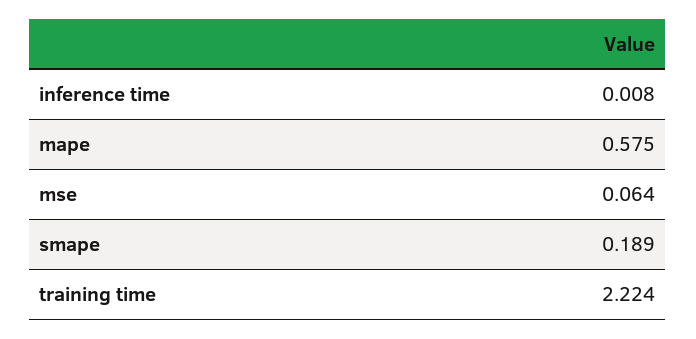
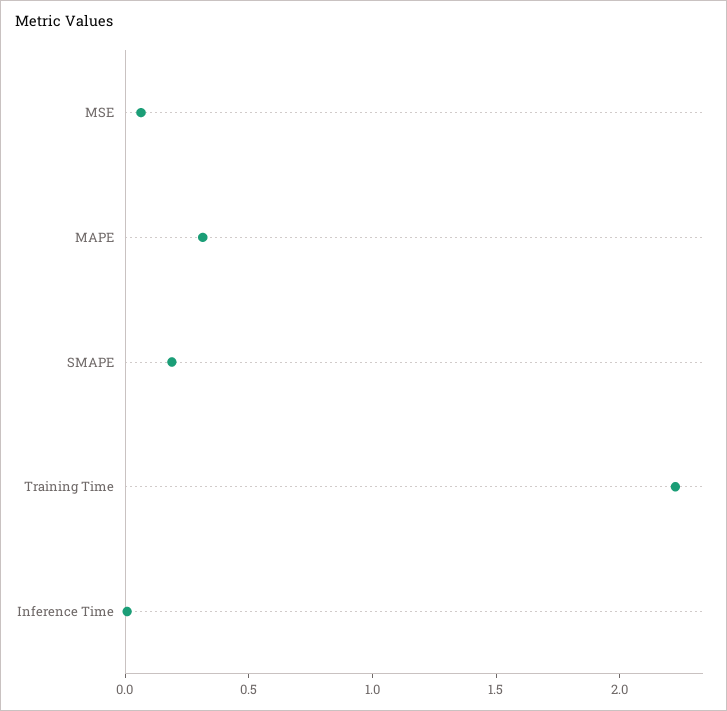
mape: 0.575 -> 0.3

